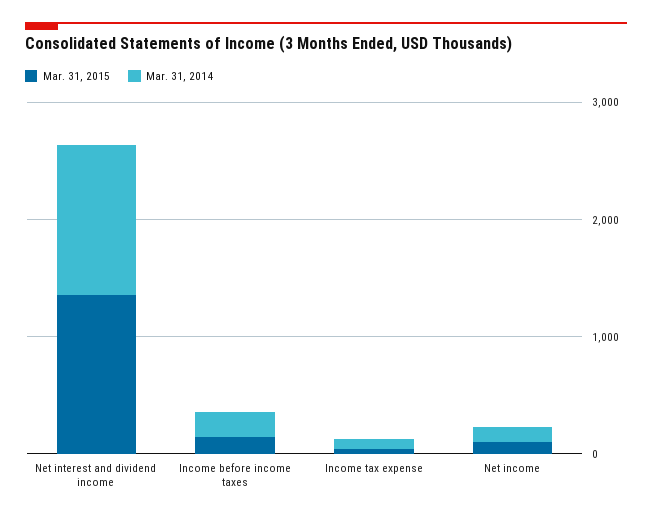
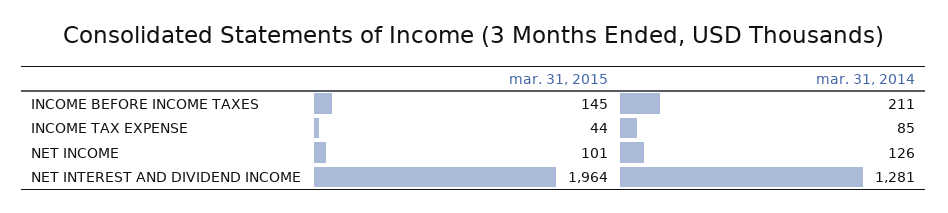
Mar. 31, 2015, Net interest and dividend income: 1400 -> 1964

